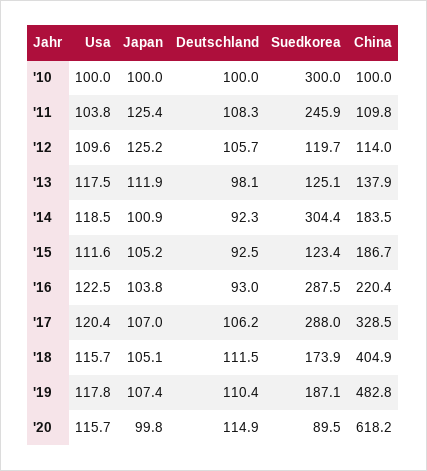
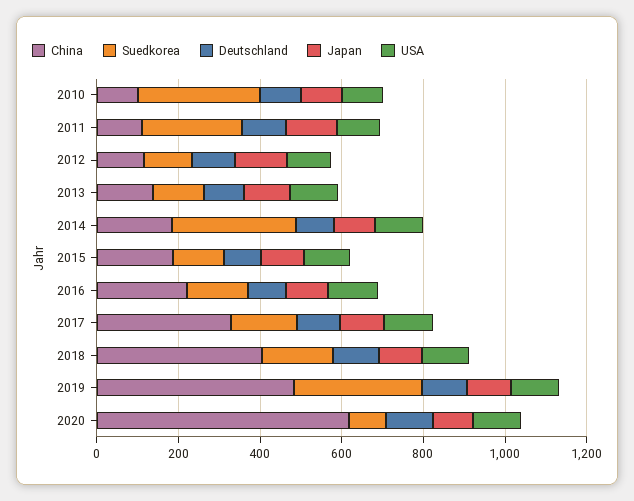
Suedkorea, '16: 287.5 -> 150
Suedkorea, '17: 288 -> 150
Suedkorea, '19: 187.1 -> 300

